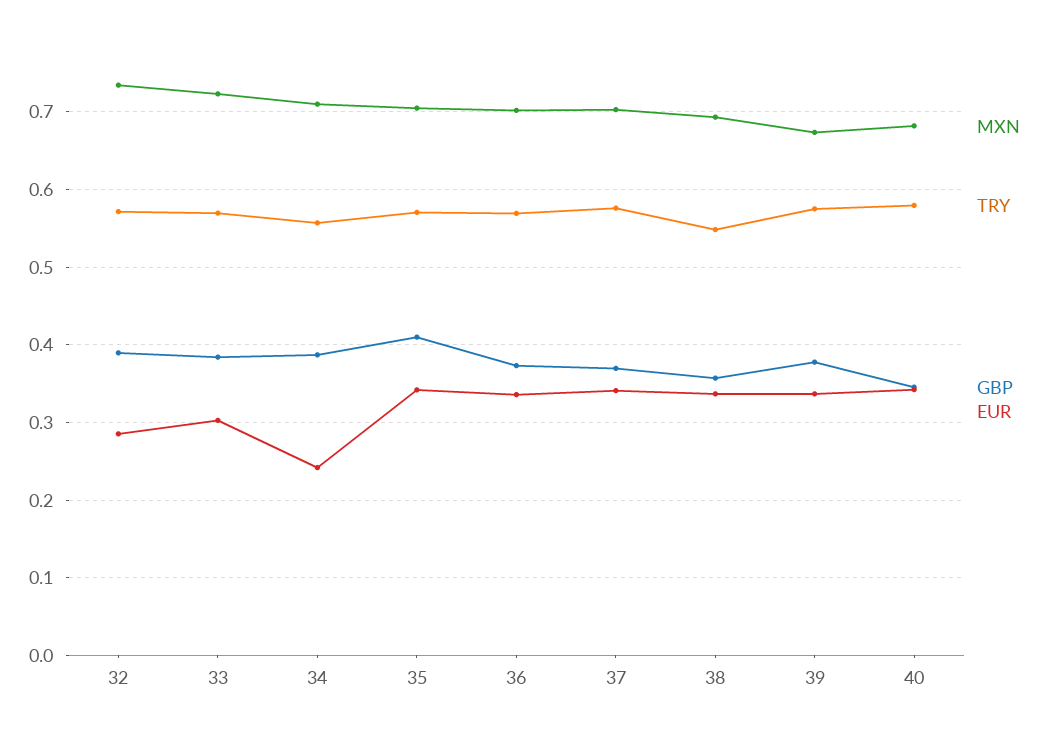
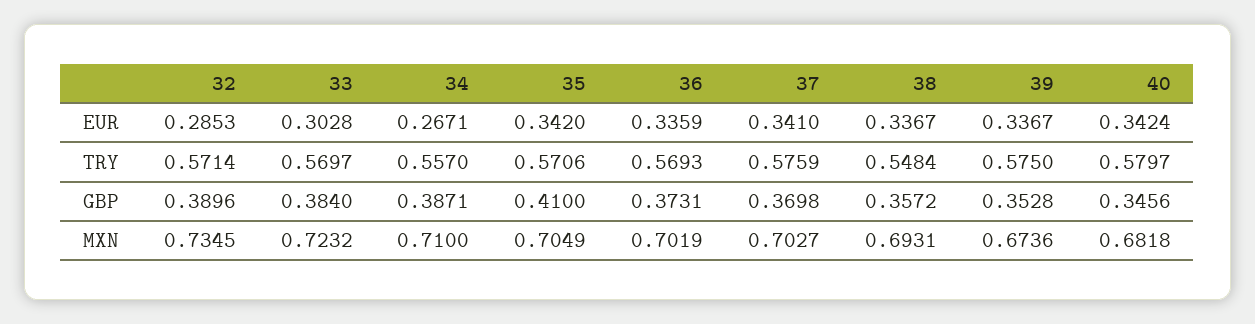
EUR, 34: 0.24 -> 0.2671
GBP, 39: 0.38 -> 0.3528

